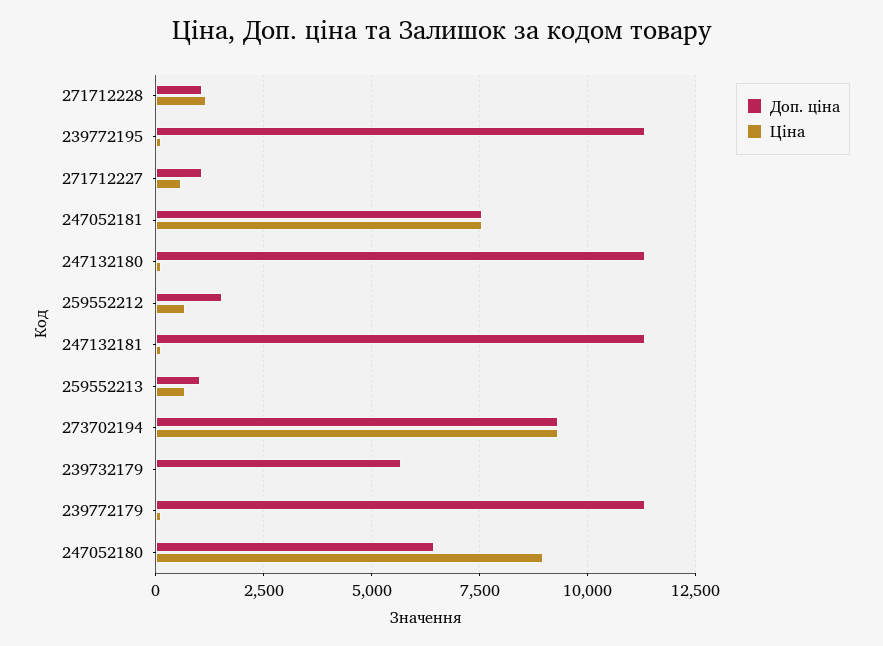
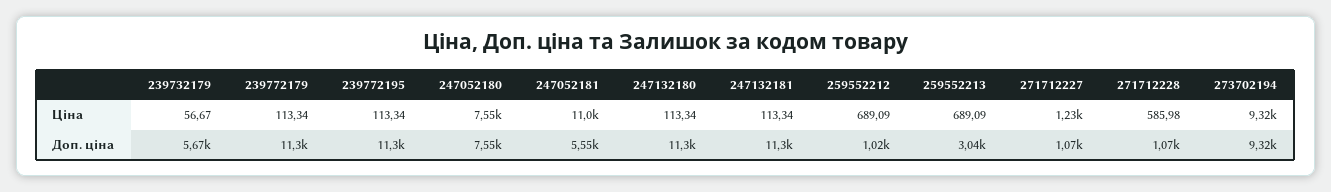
Ціна, 271712228: 1250 -> 585.98
Ціна, 271712227: 500 -> 1230
Доп. ціна, 247052181: 7500 -> 5550
Ціна, 247052181: 7500 -> 11000
Доп. ціна, 259552212: 1500 -> 1020
Доп. ціна, 259552213: 1000 -> 3040
Доп. ціна, 247052180: 6500 -> 7550
Ціна, 247052180: 9000 -> 7550

